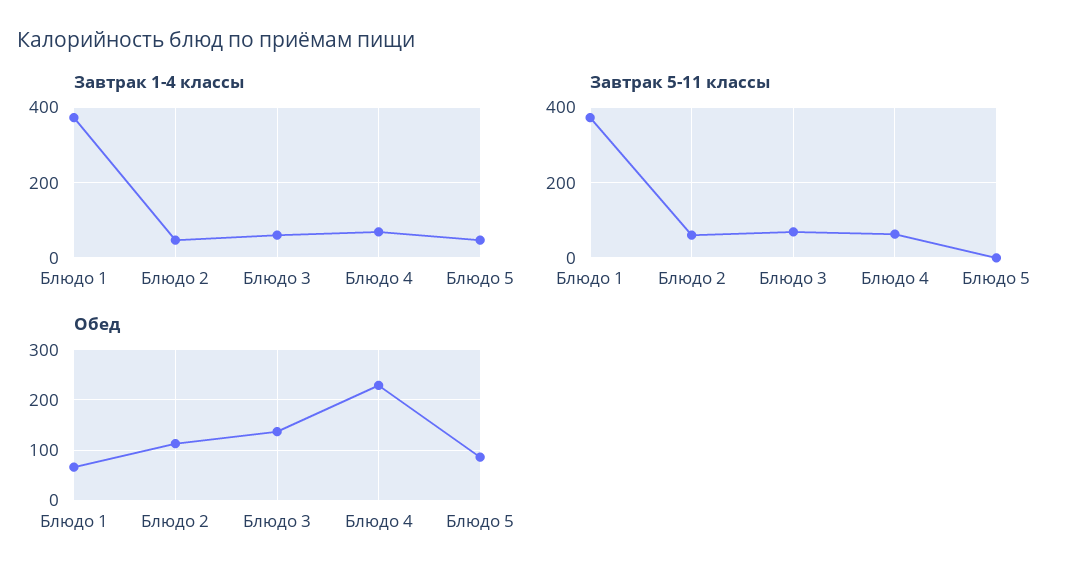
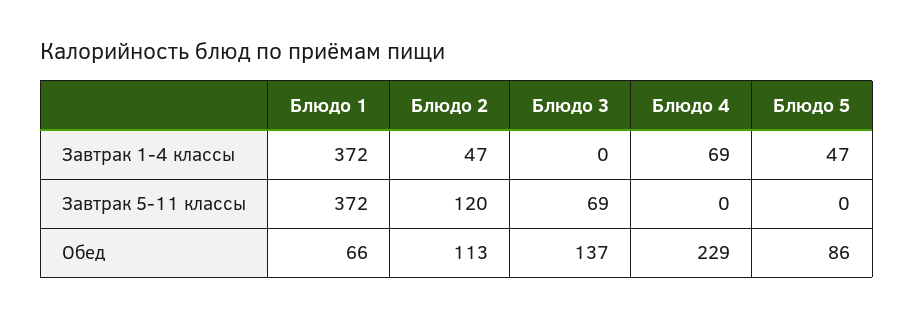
Завтрак 1-4 классы, Блюдо 3: 60 -> 0
Завтрак 5-11 классы, Блюдо 2: 60 -> 120
Завтрак 5-11 классы, Блюдо 4: 60 -> 0

